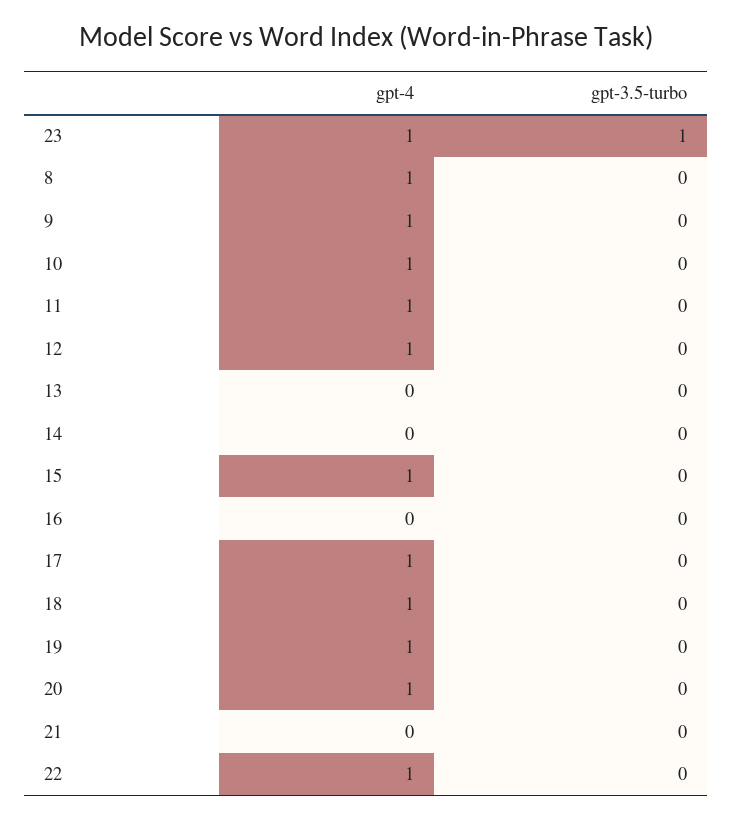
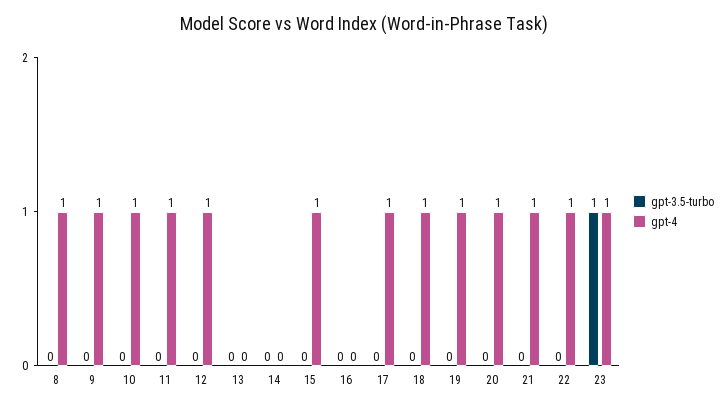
gpt-4, 21: 0 -> 1

